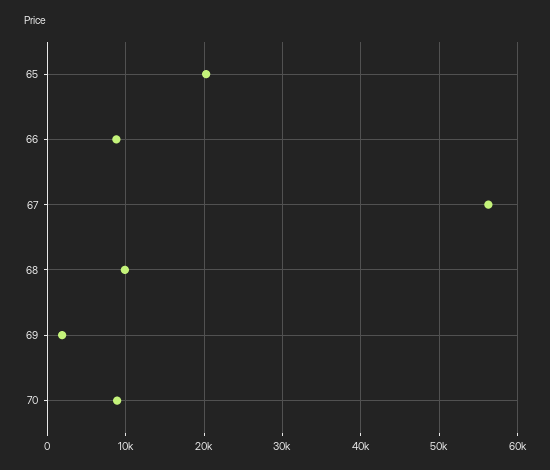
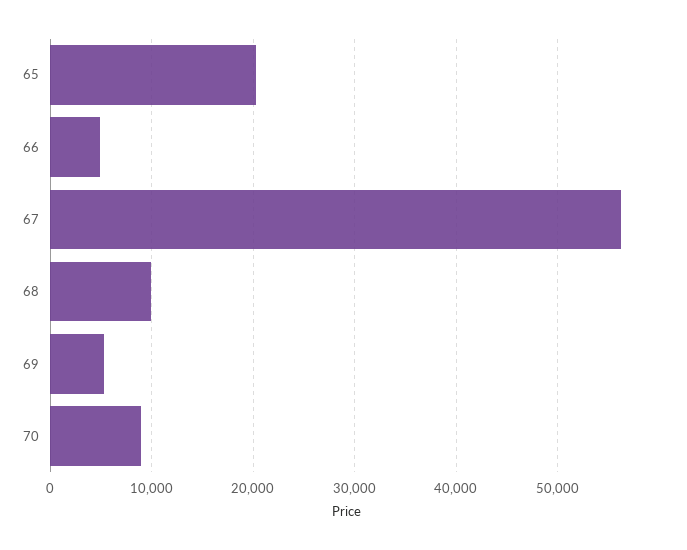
66: 9000 -> 5000
69: 2000 -> 5000

